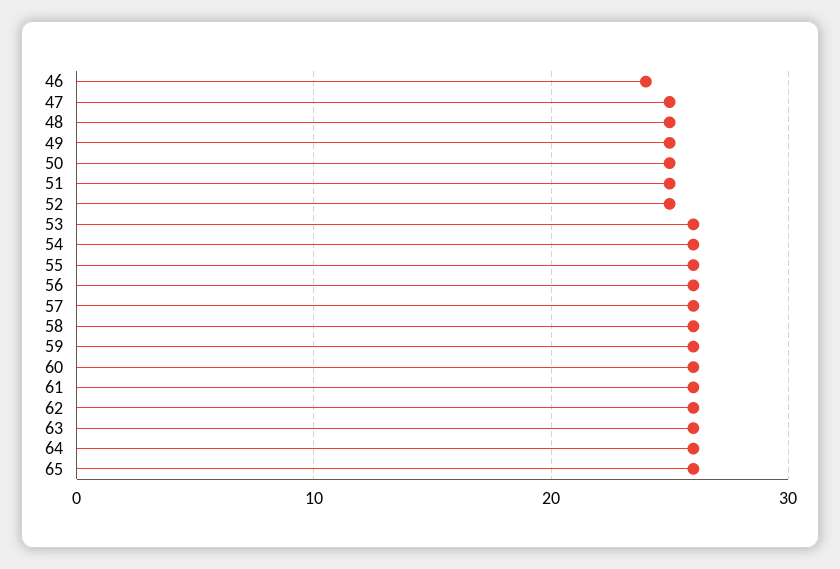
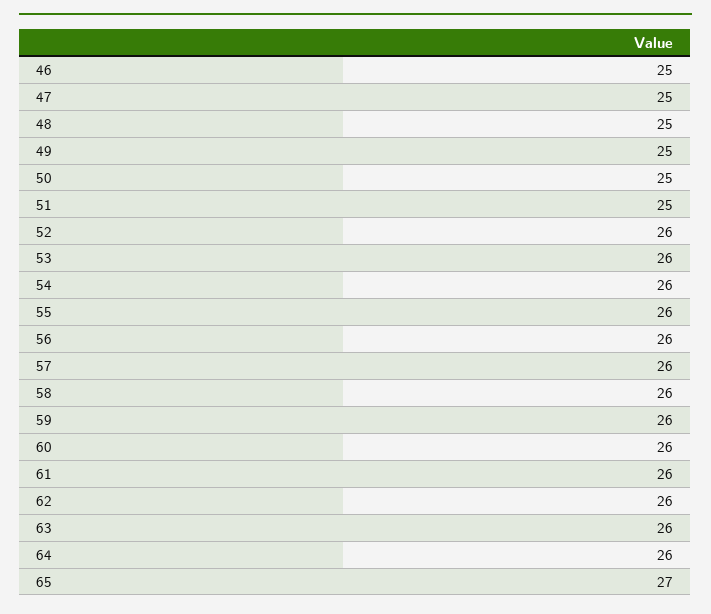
46: 24 -> 25
52: 25 -> 26
65: 26 -> 27

